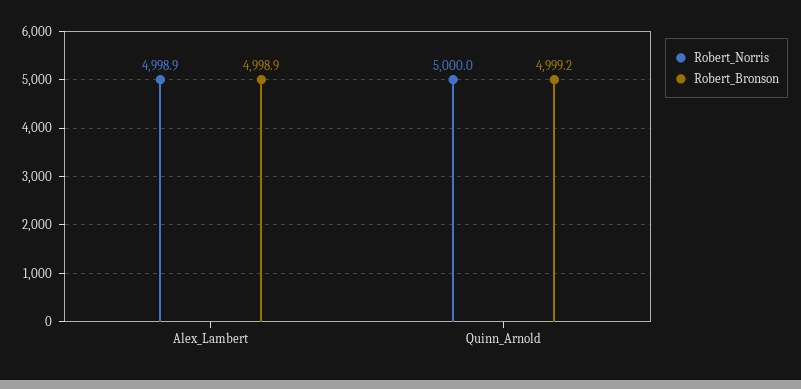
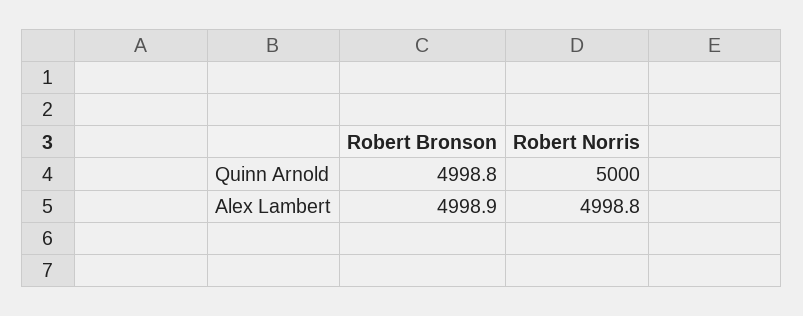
Robert_Norris, Alex_Lambert: 4998.9 -> 4998.8
Robert_Bronson, Quinn_Arnold: 4999.2 -> 4998.8

